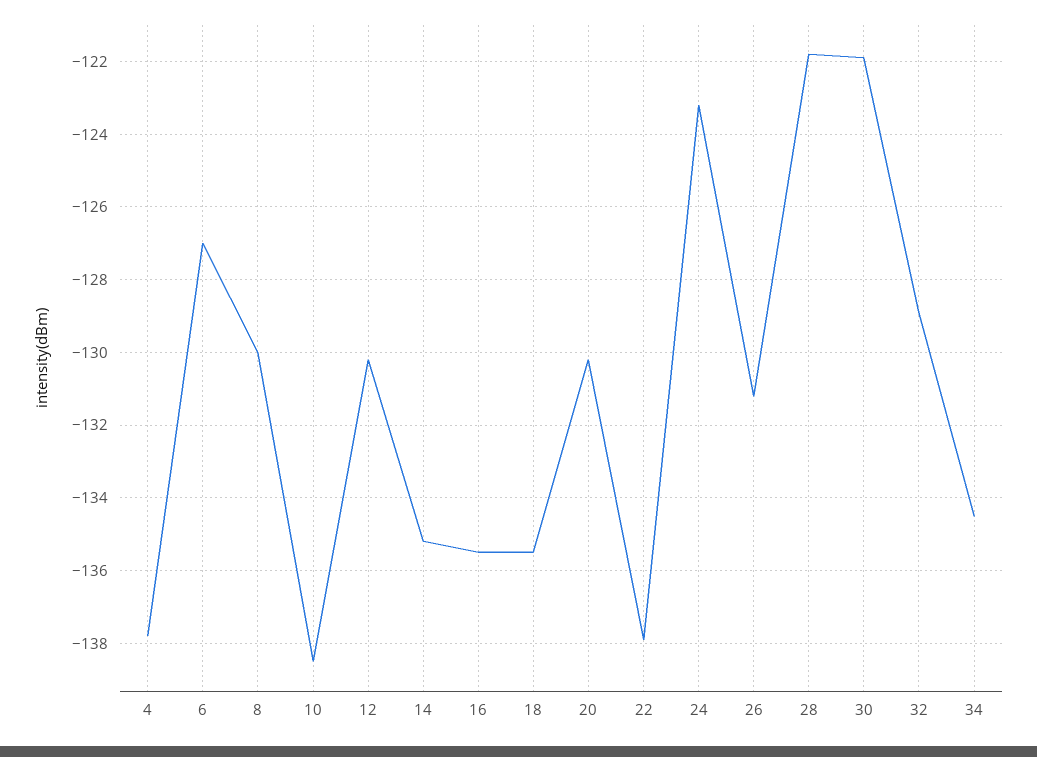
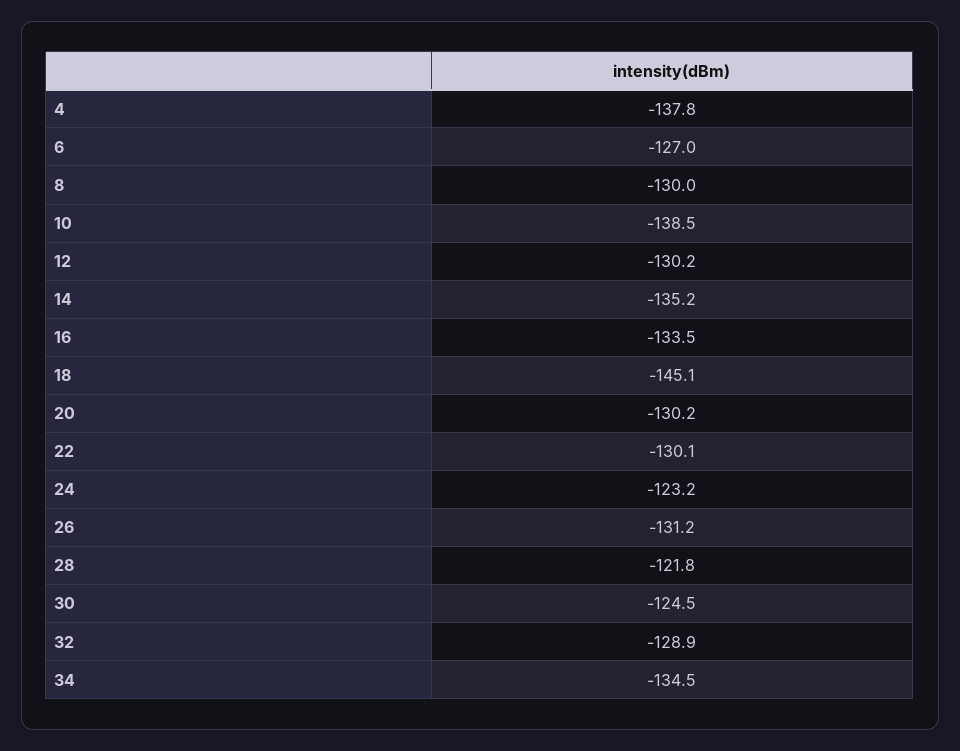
16: -135.5 -> -133.5
18: -135.5 -> -145.1
22: -138 -> -130.1
30: -122 -> -124.5

